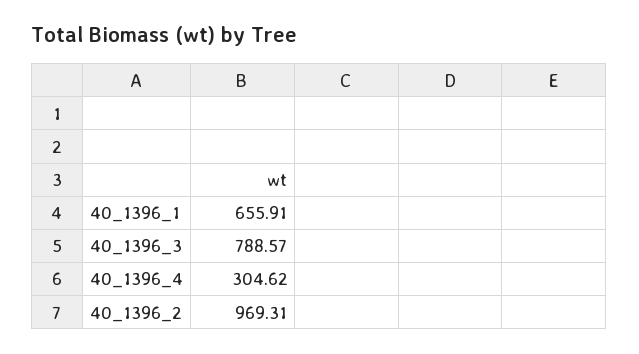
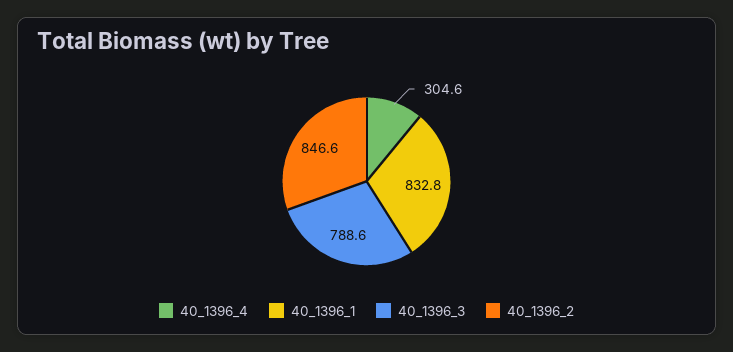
40_1396_1: 655.91 -> 832.8
40_1396_2: 969.31 -> 846.6

